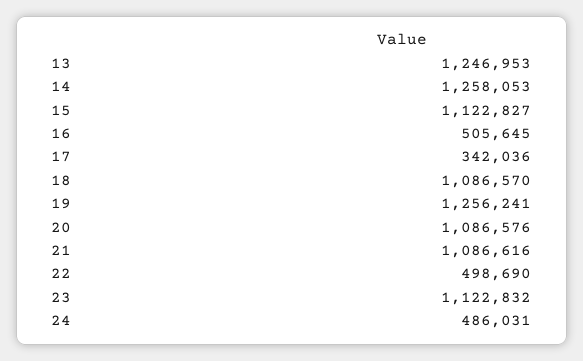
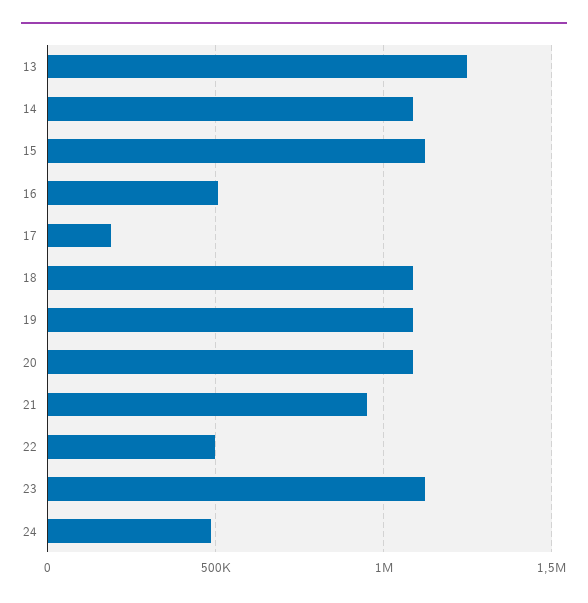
14: 1258053 -> 1100000
17: 342036 -> 200000
19: 1256241 -> 1100000
21: 1086616 -> 950000

